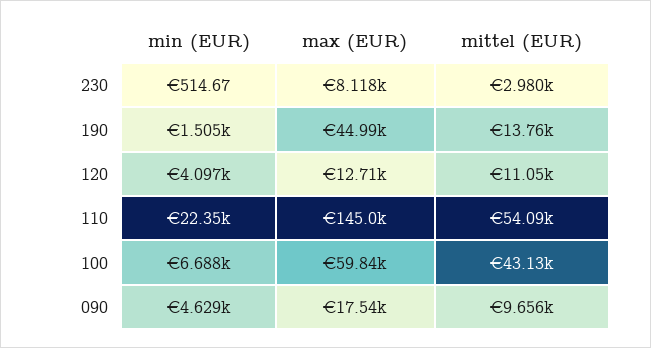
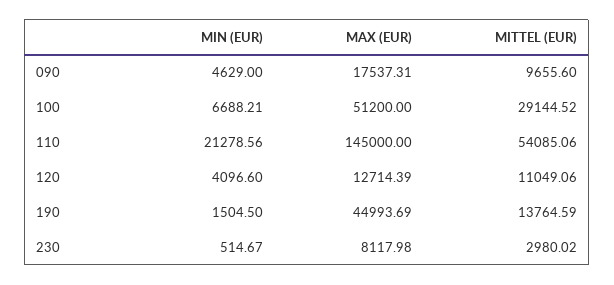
min (EUR), 110: 22350 -> 21278.56
max (EUR), 100: 59840 -> 51200
mittel (EUR), 100: 43130 -> 29144.52

